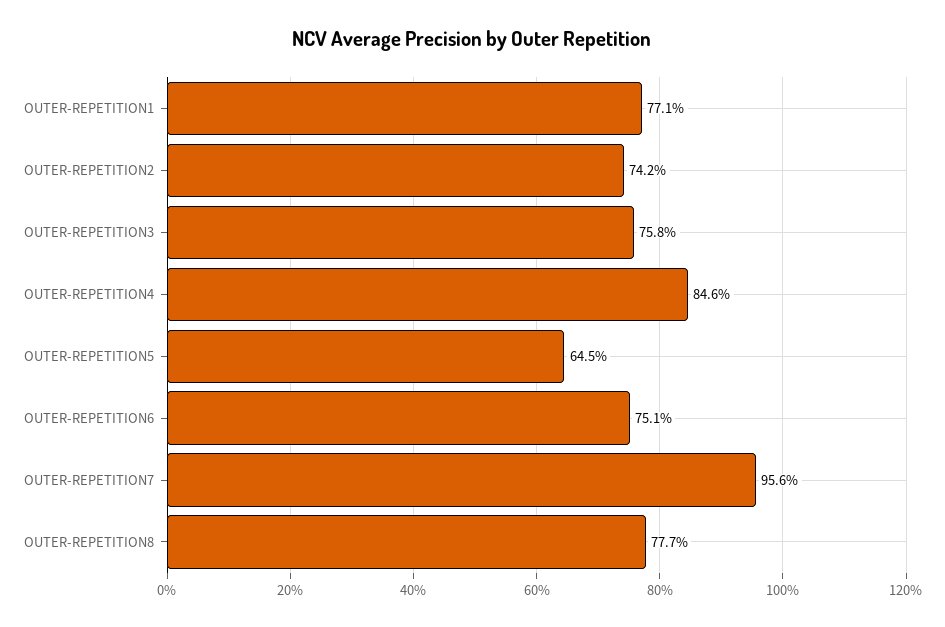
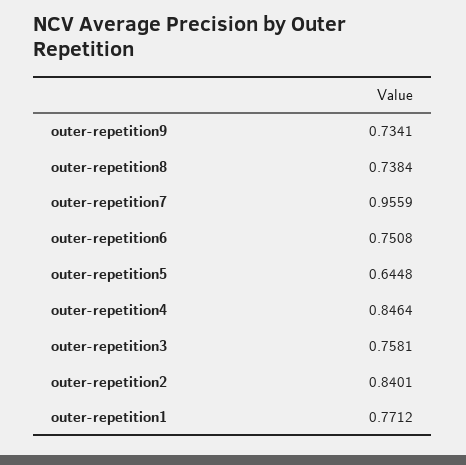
OUTER-REPETITION2: 0.742 -> 0.8401
OUTER-REPETITION8: 0.777 -> 0.7384
outer-repetition9: none -> 0.7341

